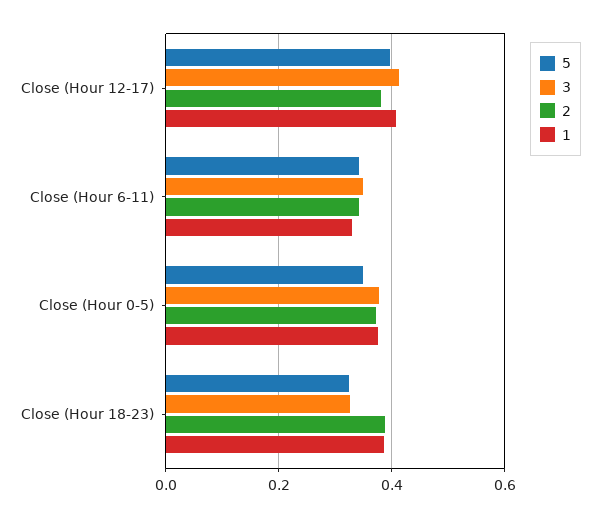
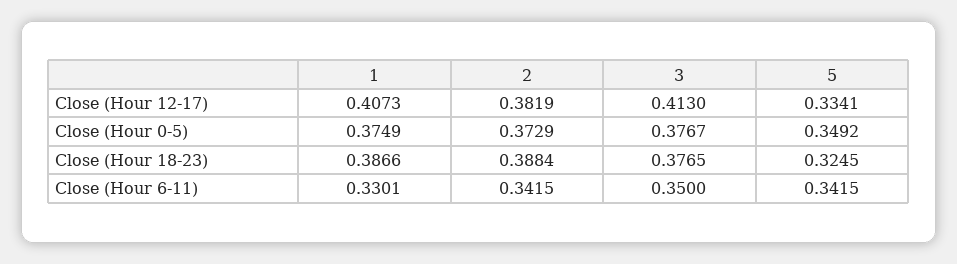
5, Close (Hour 12-17): 0.4 -> 0.3341
3, Close (Hour 18-23): 0.32 -> 0.3765

